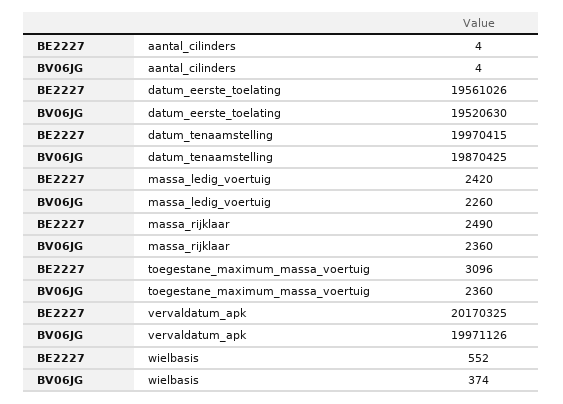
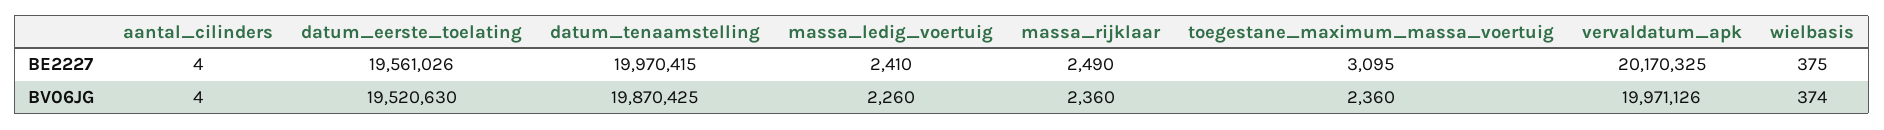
BE2227, massa_ledig_voertuig: 2420 -> 2410
BE2227, toegestane_maximum_massa_voertuig: 3096 -> 3095
BE2227, wielbasis: 552 -> 375

